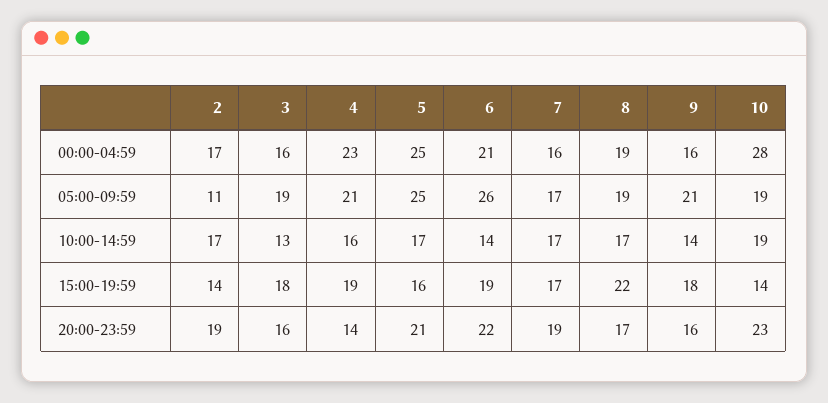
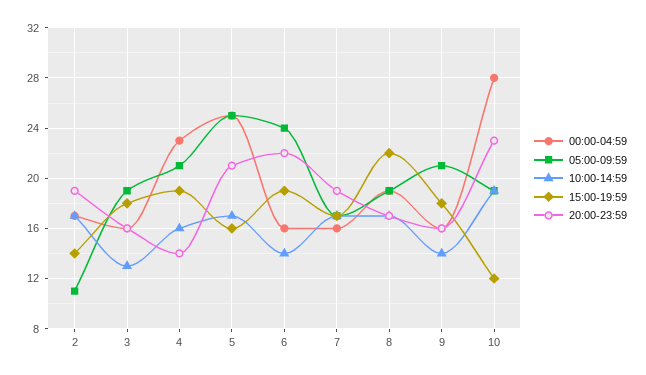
00:00-04:59, 6: 21 -> 16
05:00-09:59, 6: 26 -> 24
15:00-19:59, 10: 14 -> 12

